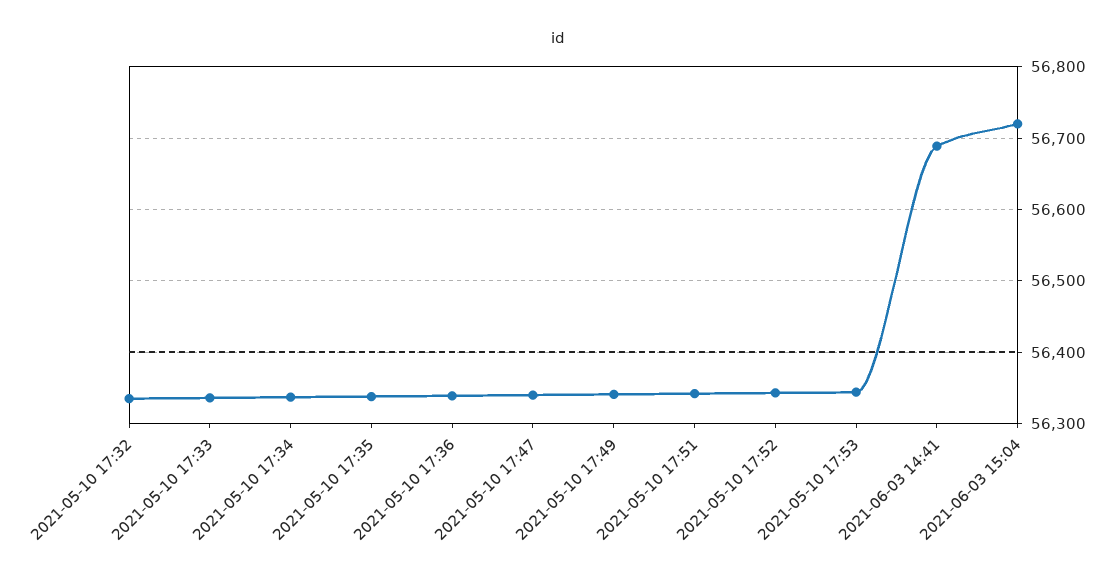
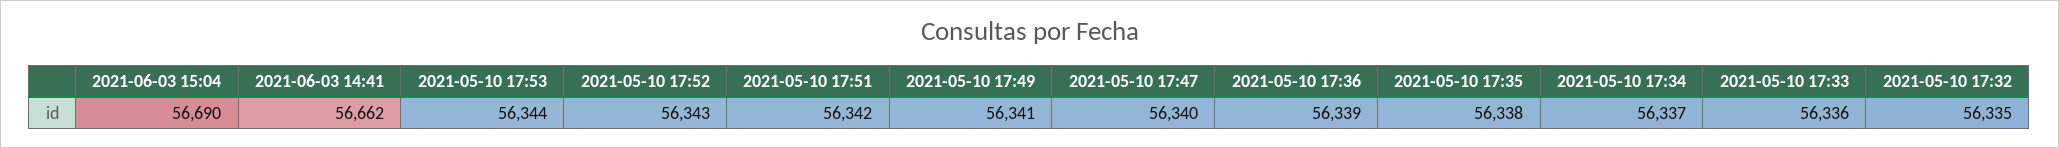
2021-06-03 14:41: 56690 -> 56662
2021-06-03 15:04: 56720 -> 56690

